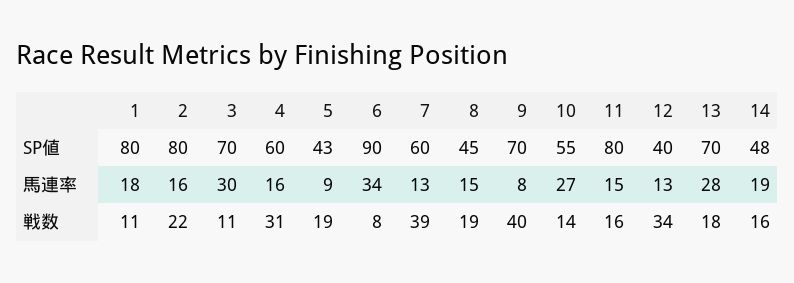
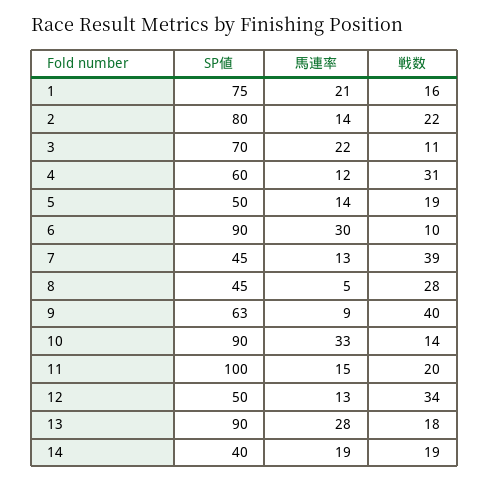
1, SP値: 80 -> 75
5, SP値: 43 -> 50
7, SP値: 60 -> 45
9, SP値: 70 -> 63
10, SP値: 55 -> 90
11, SP値: 80 -> 100
12, SP値: 40 -> 50
13, SP値: 70 -> 90
14, SP値: 48 -> 40
1, 馬連率: 18 -> 21
2, 馬連率: 16 -> 14
3, 馬連率: 30 -> 22
4, 馬連率: 16 -> 12
5, 馬連率: 9 -> 14
6, 馬連率: 34 -> 30
8, 馬連率: 15 -> 5
9, 馬連率: 8 -> 9
10, 馬連率: 27 -> 33
1, 戦数: 11 -> 16
6, 戦数: 8 -> 10
8, 戦数: 19 -> 28
11, 戦数: 16 -> 20
14, 戦数: 16 -> 19

